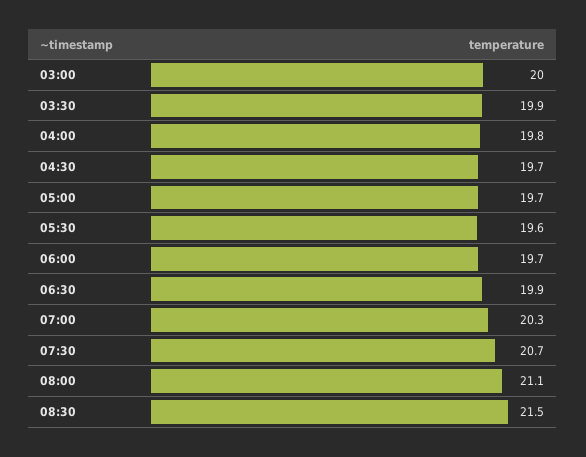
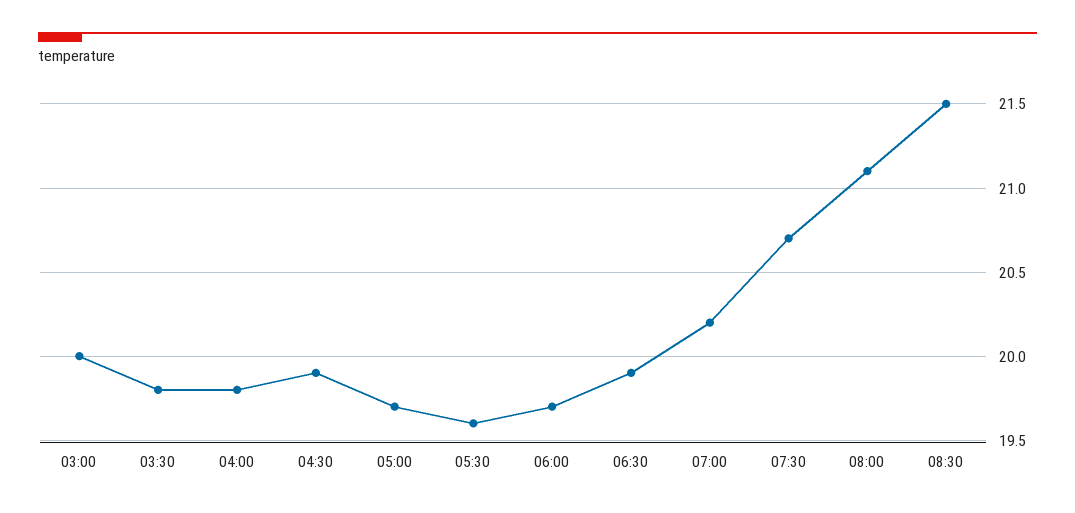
03:30: 19.9 -> 19.8
04:30: 19.7 -> 19.9
07:00: 20.3 -> 20.2

